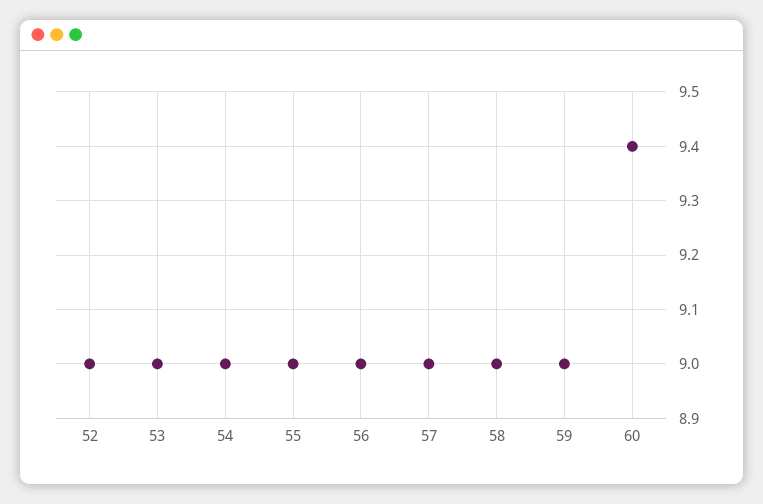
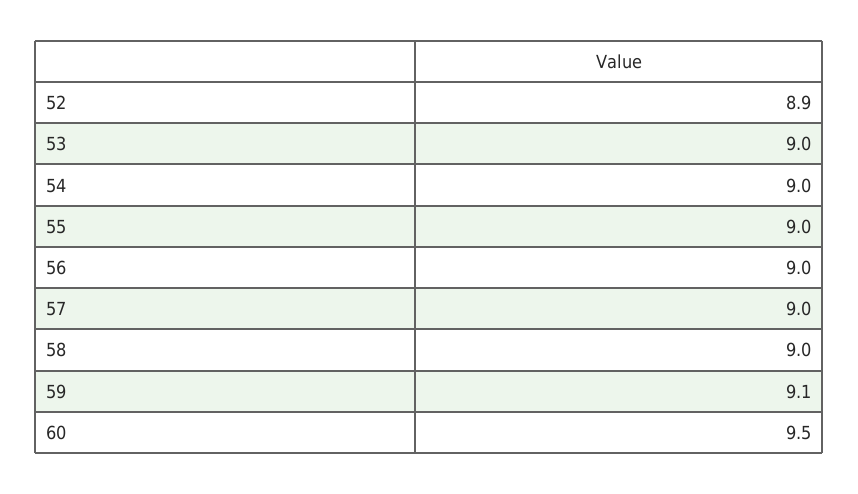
52: 9 -> 8.9
59: 9 -> 9.1
60: 9.4 -> 9.5

